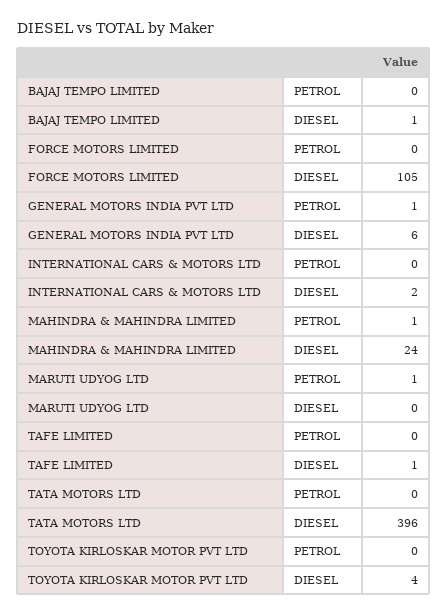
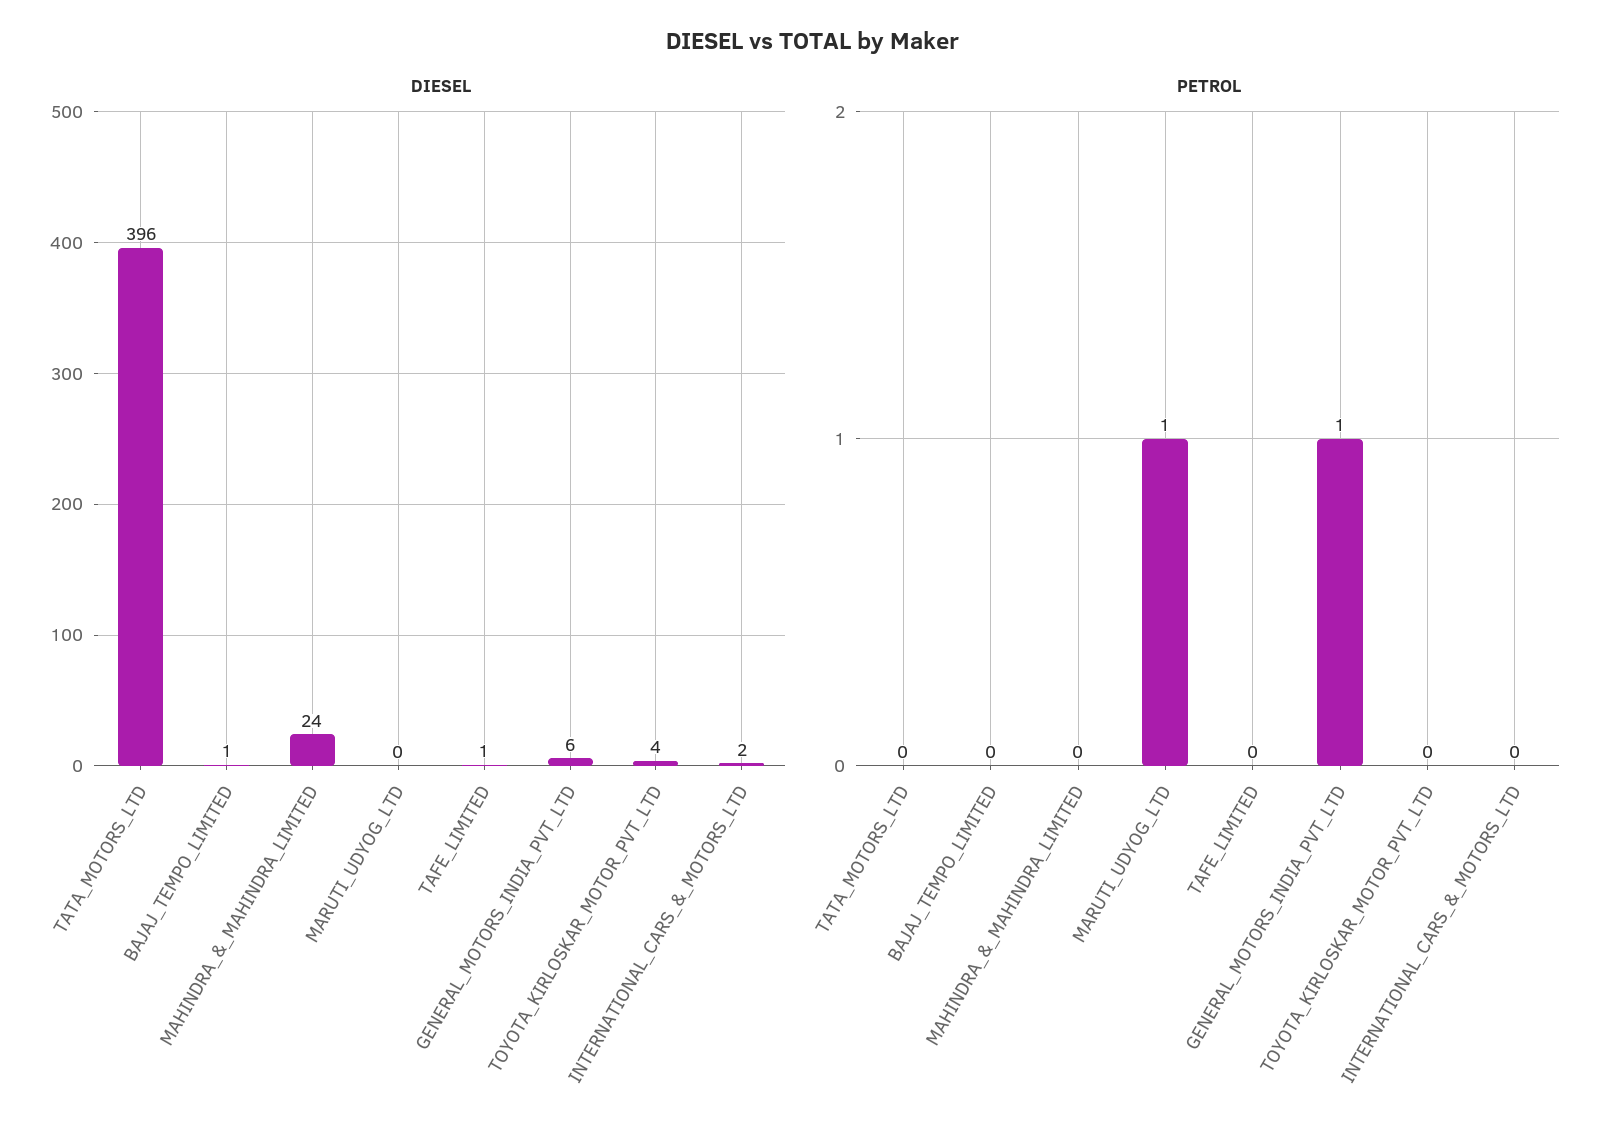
PETROL, FORCE MOTORS LIMITED: 0 -> none
DIESEL, FORCE MOTORS LIMITED: 105 -> none
PETROL, MAHINDRA & MAHINDRA LIMITED: 1 -> 0

